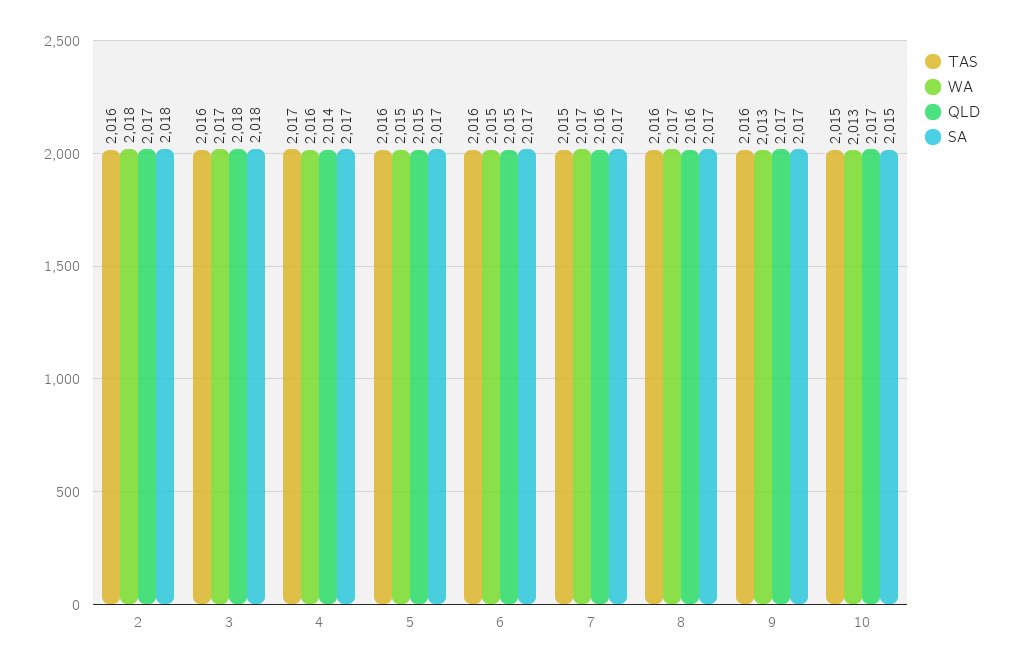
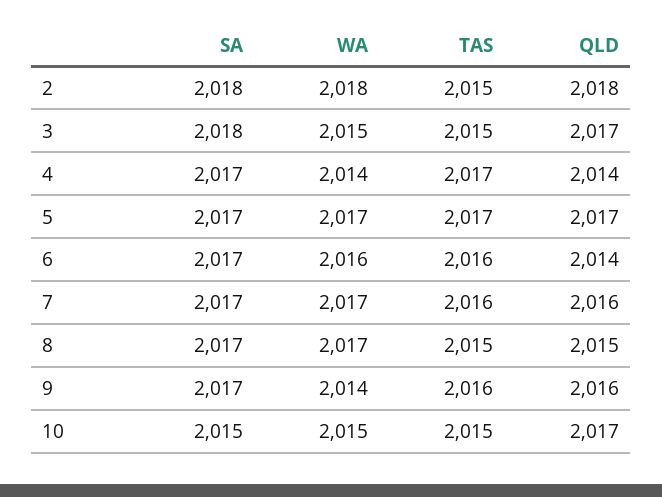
TAS, 2: 2016 -> 2015
QLD, 2: 2017 -> 2018
TAS, 3: 2016 -> 2015
WA, 3: 2017 -> 2015
QLD, 3: 2018 -> 2017
WA, 4: 2016 -> 2014
TAS, 5: 2016 -> 2017
WA, 5: 2015 -> 2017
QLD, 5: 2015 -> 2017
WA, 6: 2015 -> 2016
QLD, 6: 2015 -> 2014
TAS, 7: 2015 -> 2016
TAS, 8: 2016 -> 2015
QLD, 8: 2016 -> 2015
WA, 9: 2013 -> 2014
QLD, 9: 2017 -> 2016
WA, 10: 2013 -> 2015

